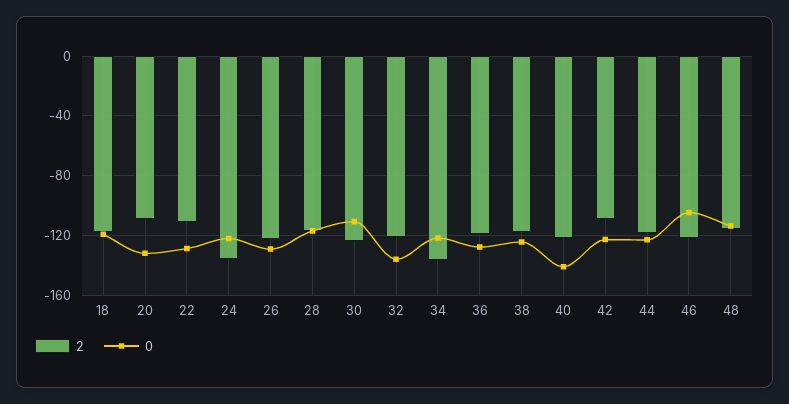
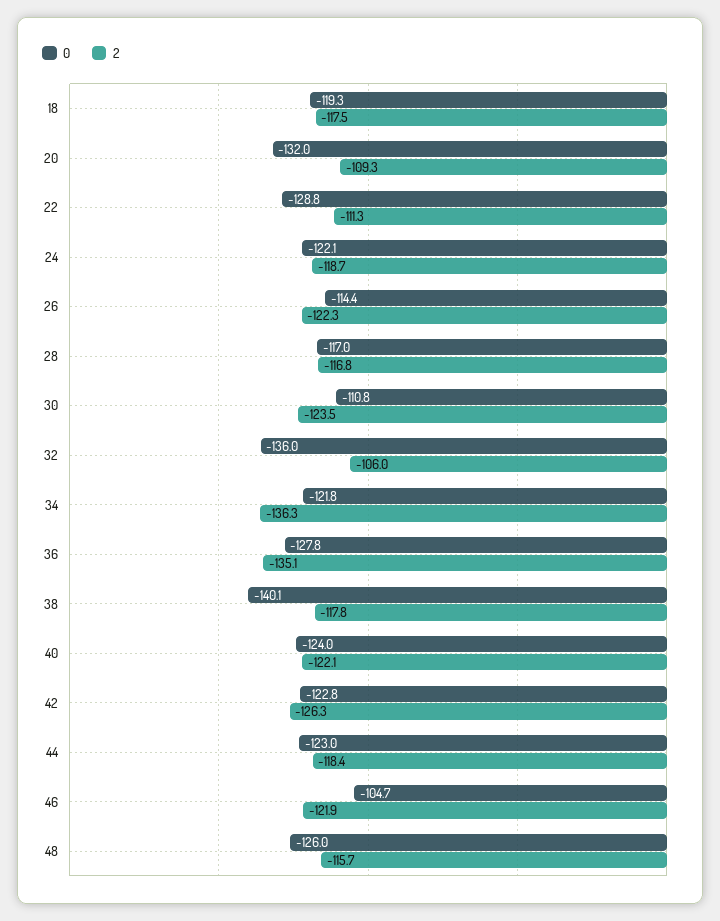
2, 24: -135 -> -118.7
0, 26: -130 -> -114.4
2, 32: -120 -> -106
2, 36: -120 -> -135.1
0, 38: -125 -> -140.1
0, 40: -140 -> -124
2, 42: -110 -> -126.3
0, 48: -115 -> -126

